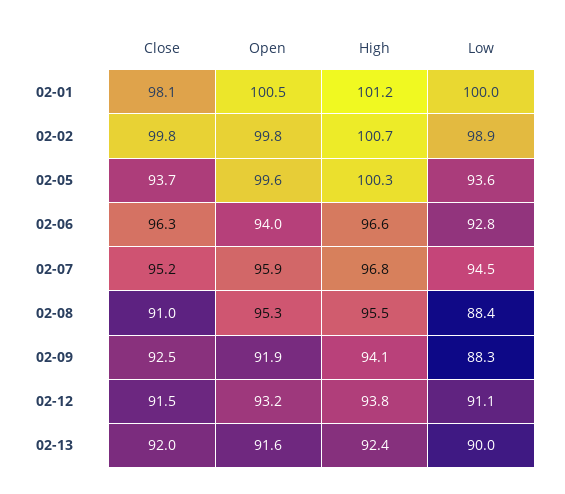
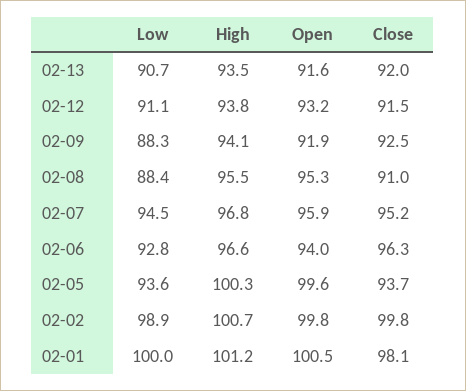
High, 02-13: 92.4 -> 93.5
Low, 02-13: 90 -> 90.7

